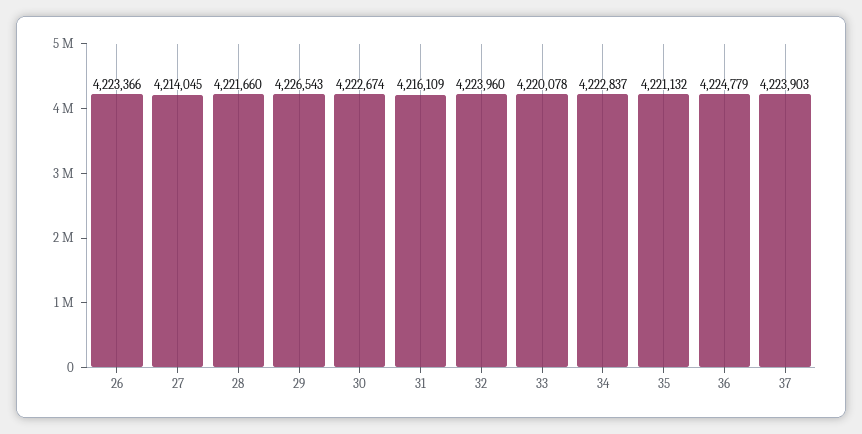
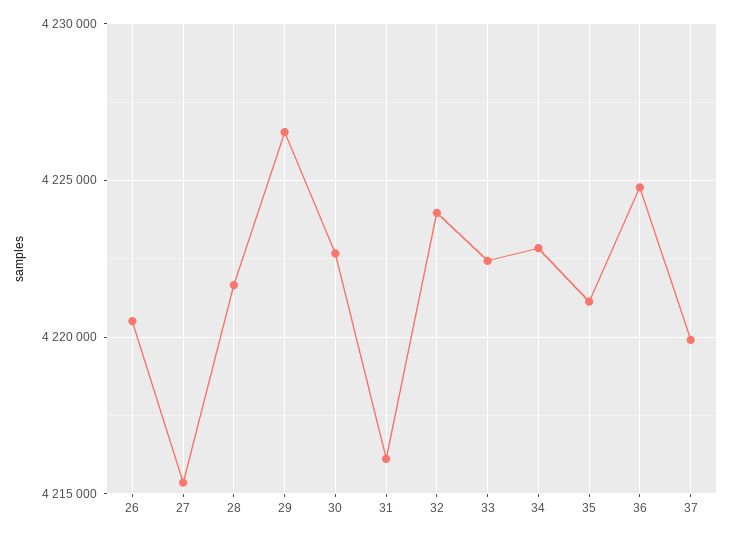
26: 4223366 -> 4220500
27: 4214045 -> 4215500
33: 4220078 -> 4222500
37: 4223903 -> 4220000

